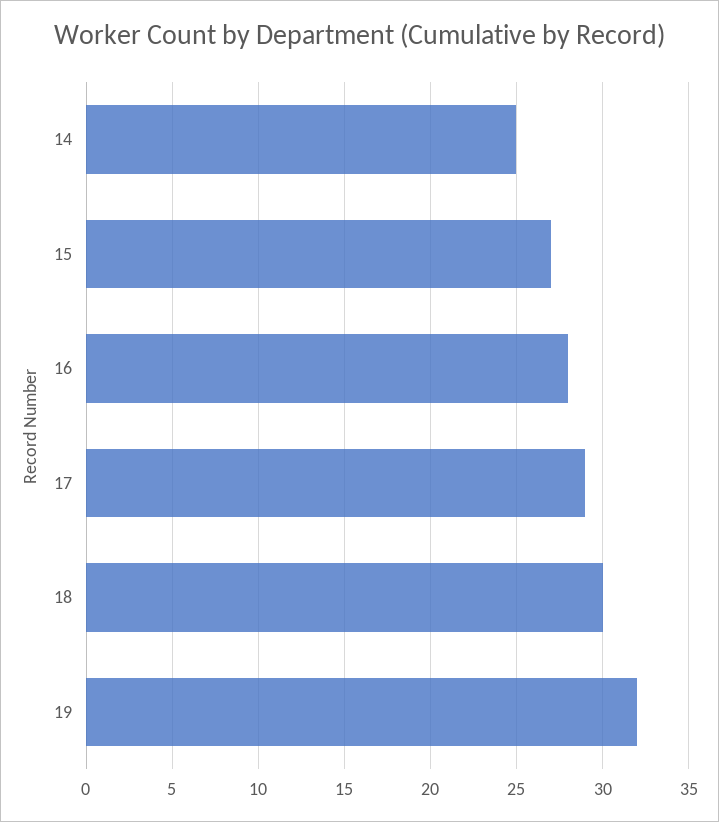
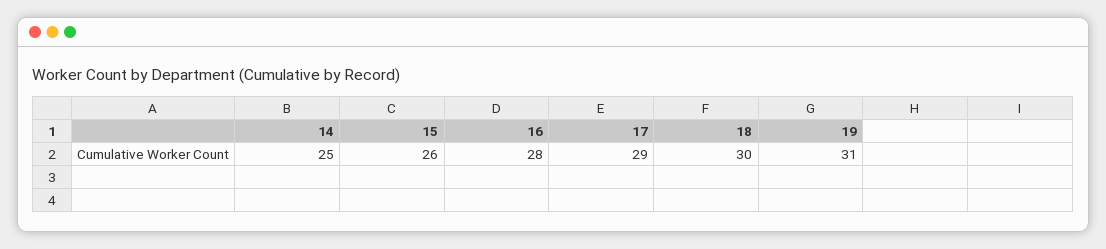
15: 27 -> 26
19: 32 -> 31

